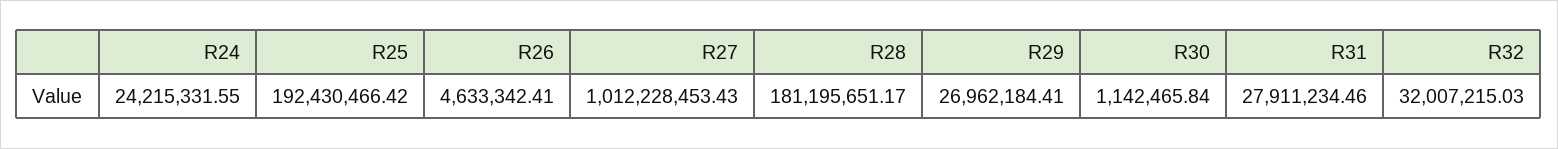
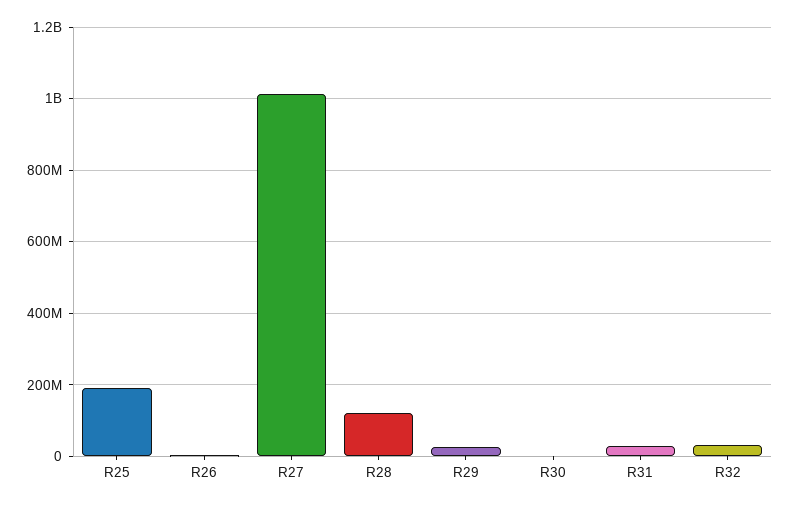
R24: 24215331.55 -> none
R28: 181195651.17 -> 120000000

